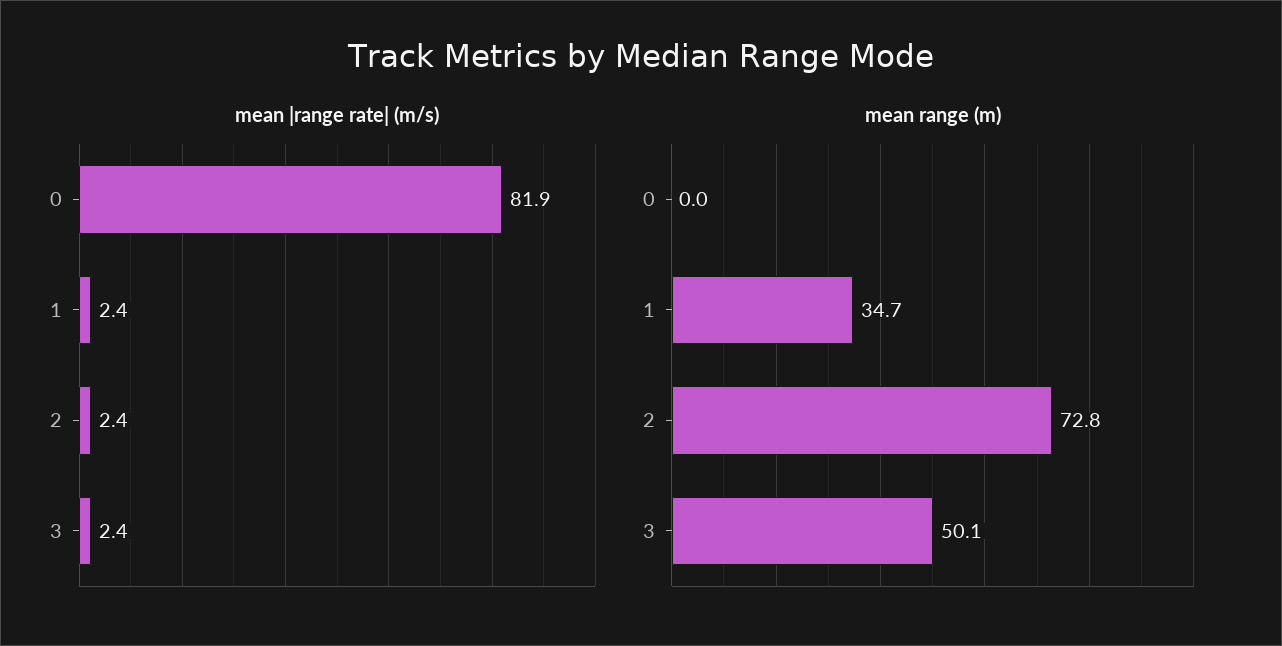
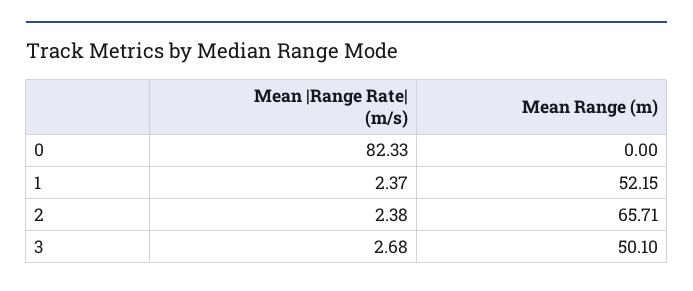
mean |range rate| (m/s), 0: 81.9 -> 82.33
mean |range rate| (m/s), 3: 2.4 -> 2.68
mean range (m), 1: 34.7 -> 52.15
mean range (m), 2: 72.8 -> 65.71

